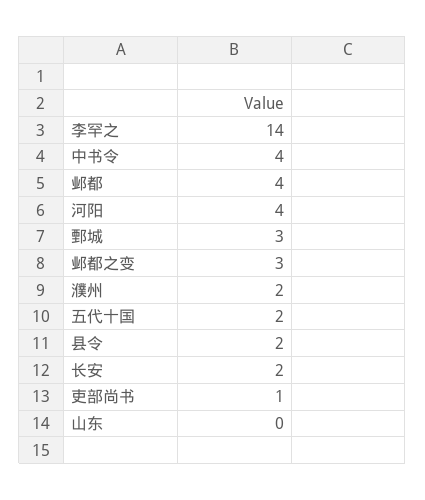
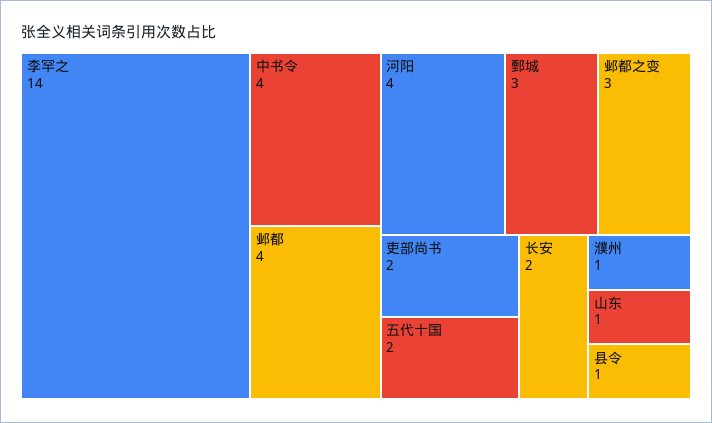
濮州: 2 -> 1
县令: 2 -> 1
吏部尚书: 1 -> 2
山东: 0 -> 1

